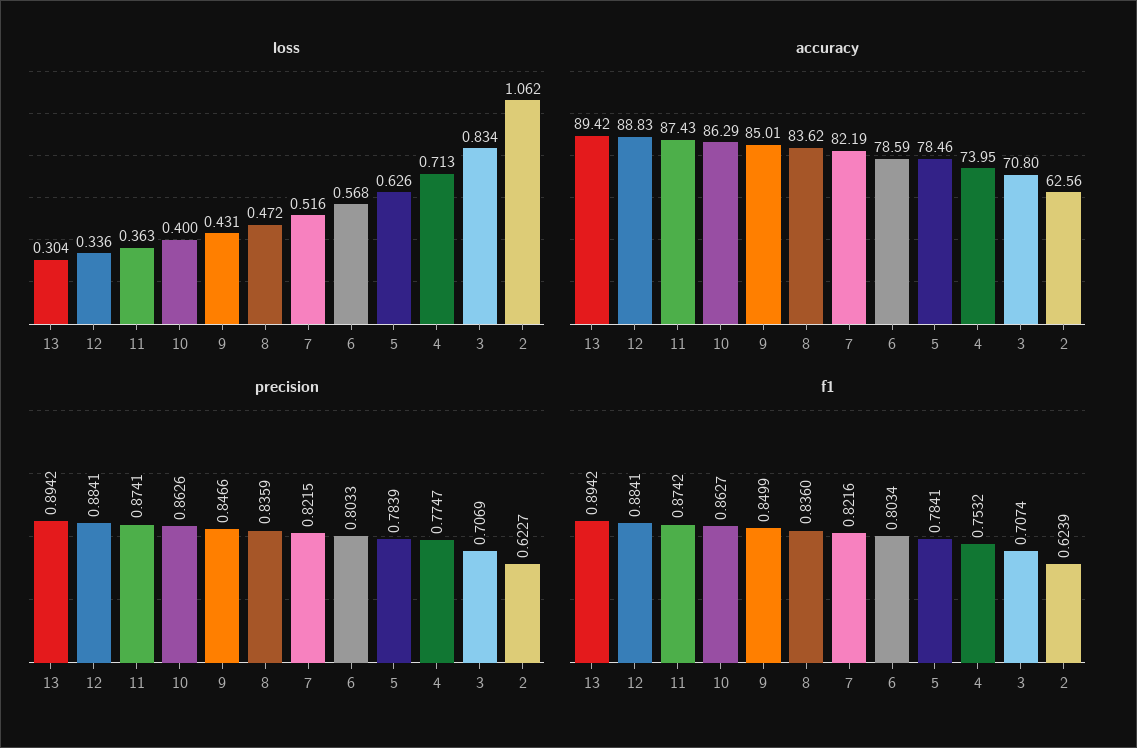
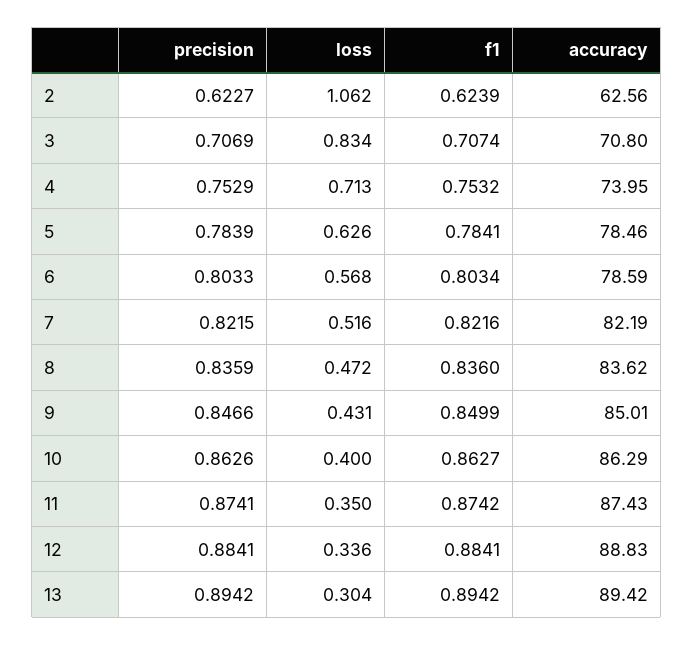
loss, 11: 0.363 -> 0.35
precision, 4: 0.7747 -> 0.7529

